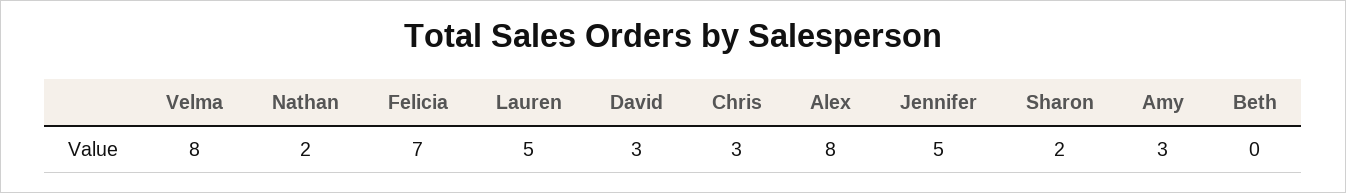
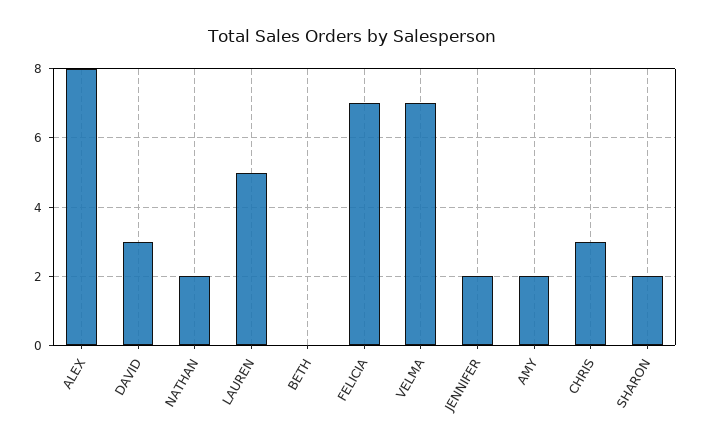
Velma: 8 -> 7
Jennifer: 5 -> 2
Amy: 3 -> 2

